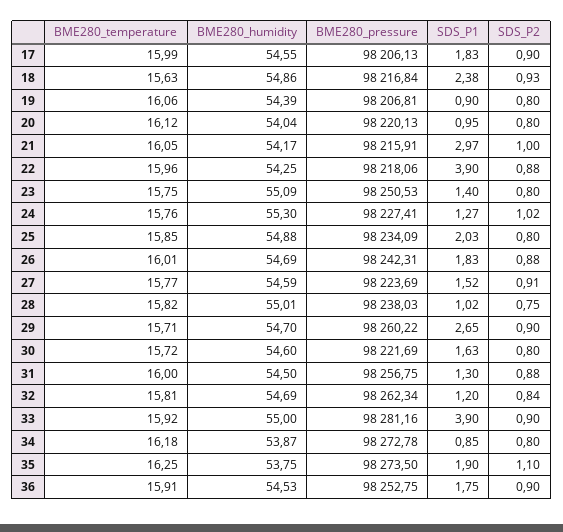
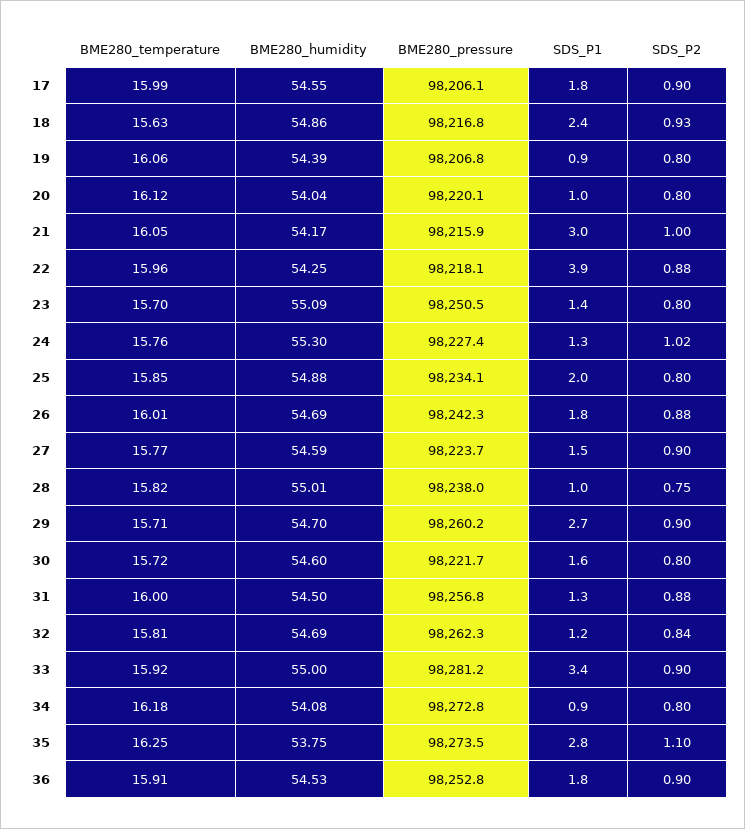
BME280_temperature, 23: 15.75 -> 15.7
SDS_P2, 27: 0.91 -> 0.9
SDS_P1, 33: 3.9 -> 3.4
BME280_humidity, 34: 53.87 -> 54.08
SDS_P1, 35: 1.9 -> 2.8

